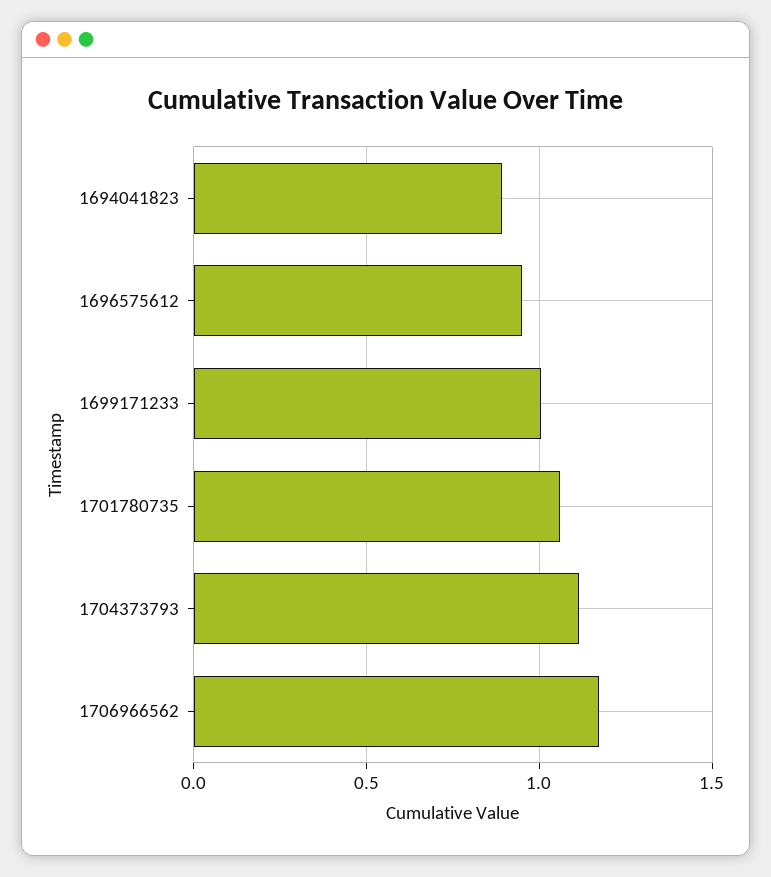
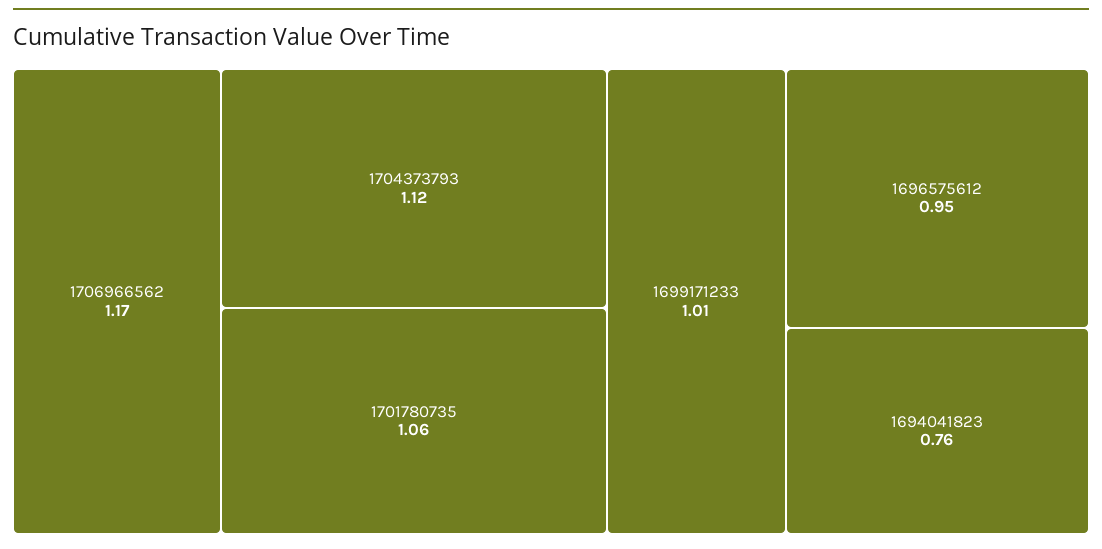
1694041823: 0.9 -> 0.76

